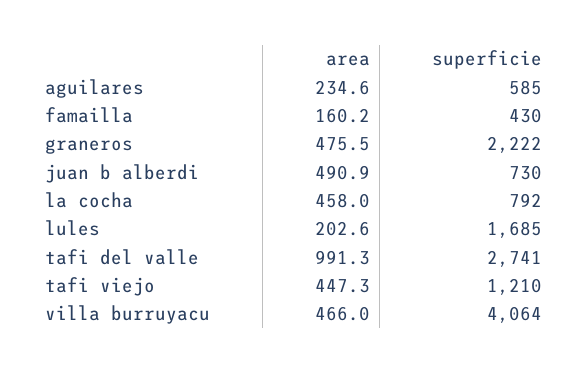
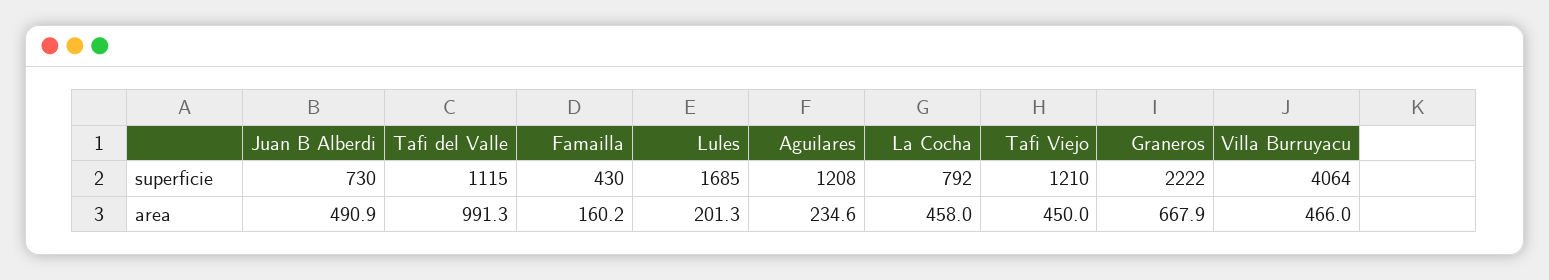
superficie, aguilares: 585 -> 1208
area, graneros: 475.5 -> 667.9
area, lules: 202.6 -> 201.3
superficie, tafi del valle: 2741 -> 1115
area, tafi viejo: 447.3 -> 450

